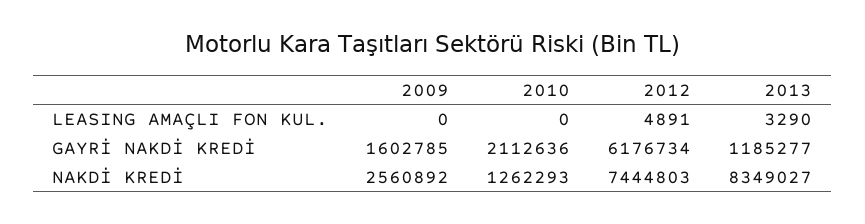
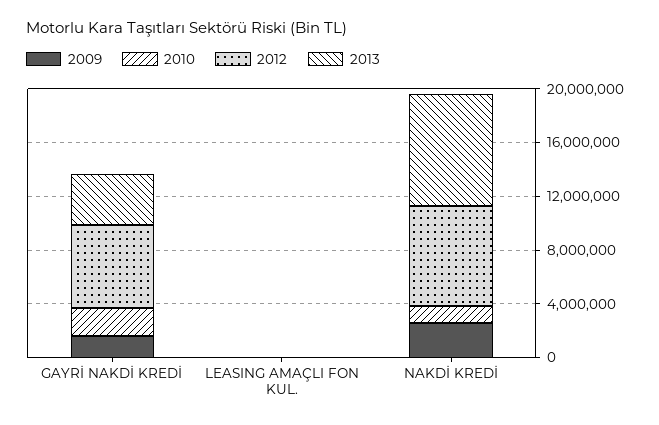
2013, GAYRİ NAKDİ KREDİ: 1185277 -> 4000000

